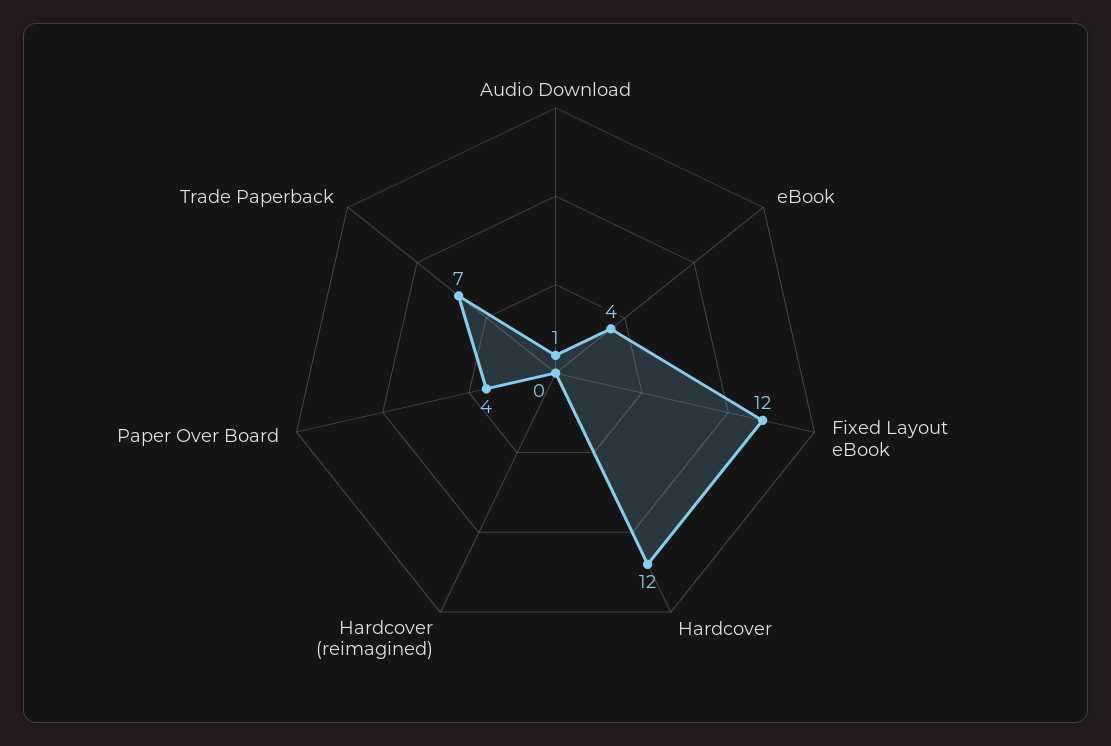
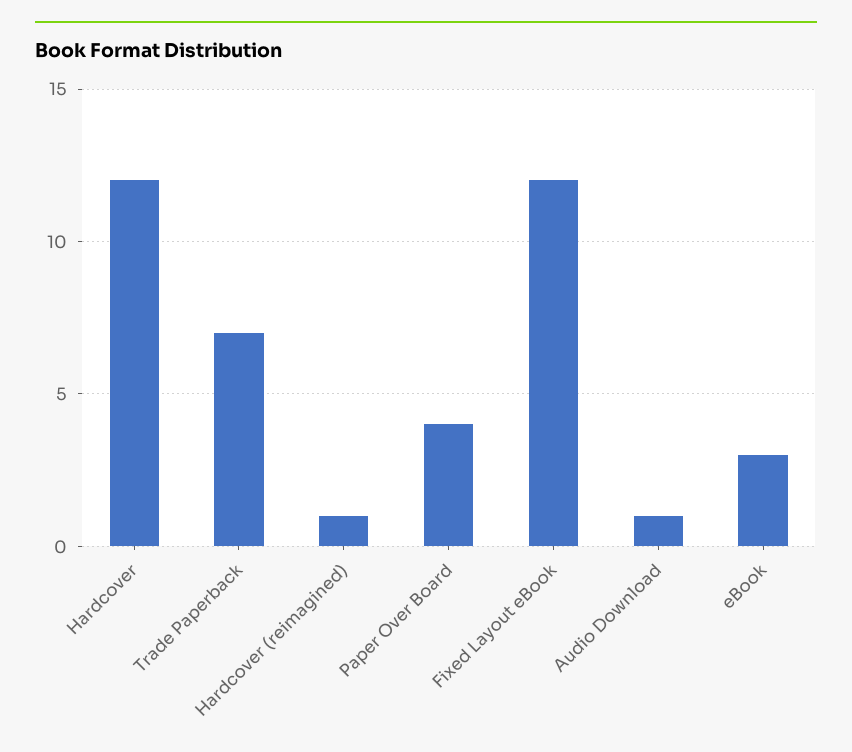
eBook: 4 -> 3
Hardcover (reimagined): 0 -> 1

